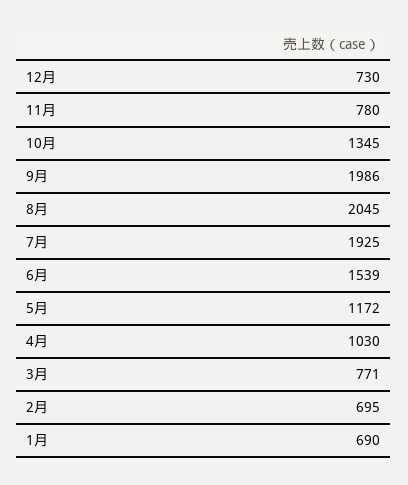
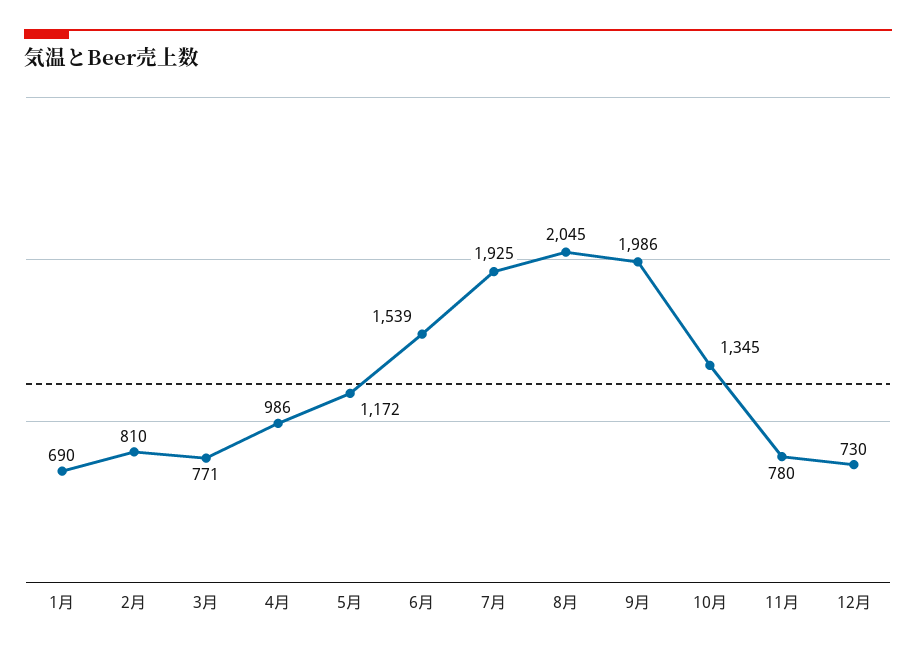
4月: 1030 -> 986
2月: 695 -> 810

